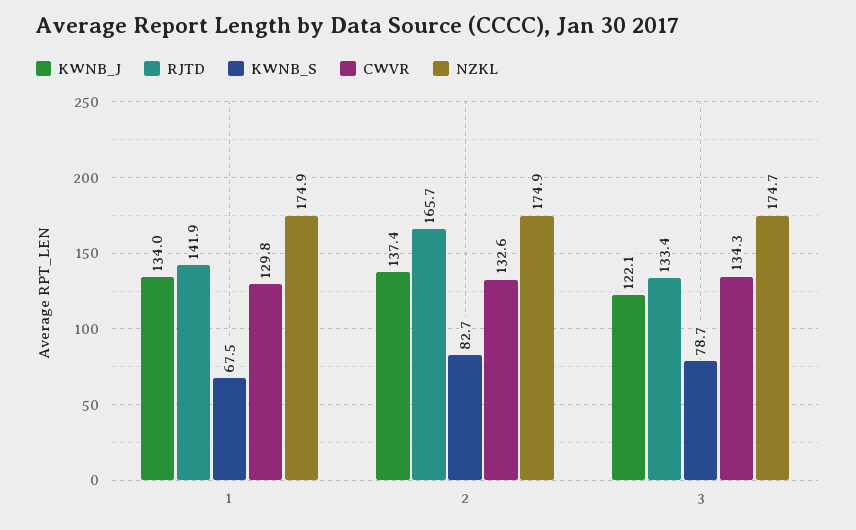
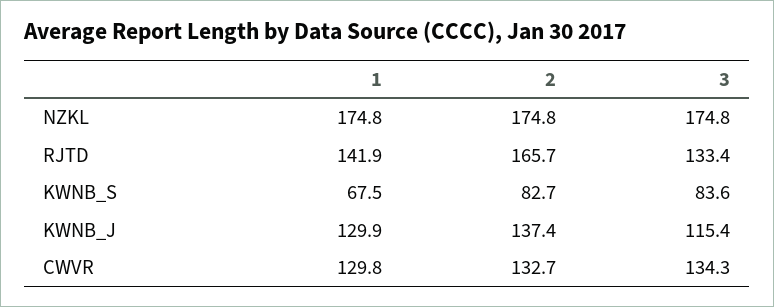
KWNB_J, 1: 134 -> 129.9
NZKL, 1: 174.9 -> 174.8
CWVR, 2: 132.6 -> 132.7
NZKL, 2: 174.9 -> 174.8
KWNB_J, 3: 122.1 -> 115.4
KWNB_S, 3: 78.7 -> 83.6
NZKL, 3: 174.7 -> 174.8

